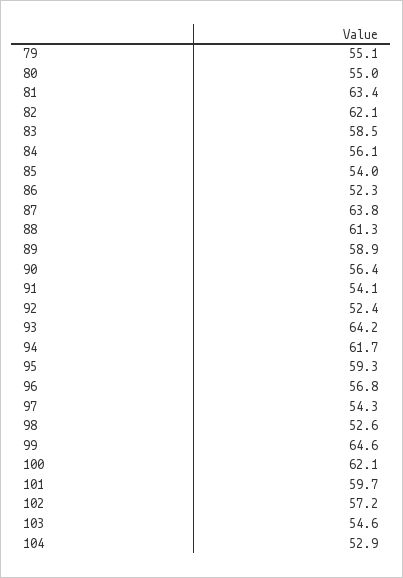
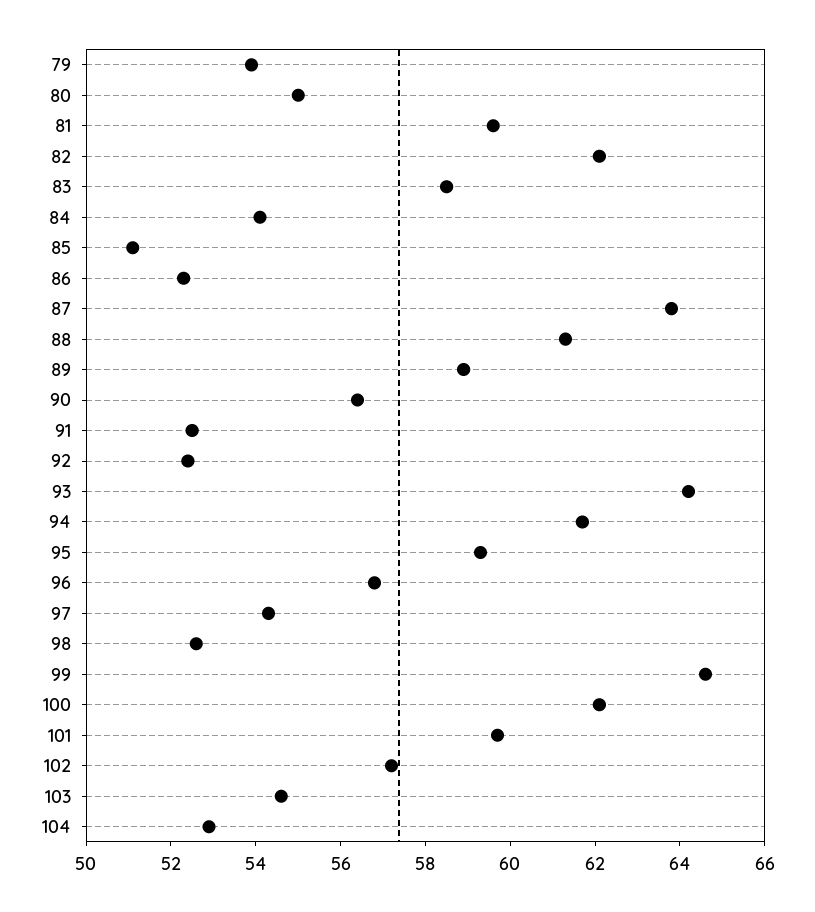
79: 55.1 -> 54
81: 63.4 -> 59.5
84: 56.1 -> 54
85: 54 -> 51
91: 54.1 -> 52.5

